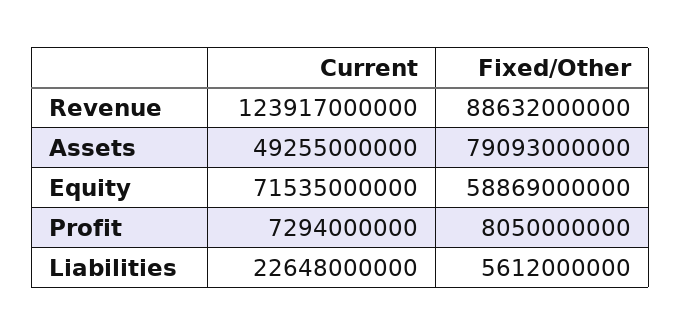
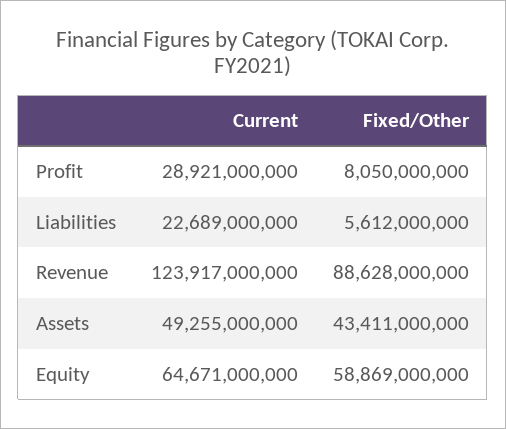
Fixed/Other, Revenue: 88632000000 -> 88628000000
Fixed/Other, Assets: 79093000000 -> 43411000000
Current, Equity: 71535000000 -> 64671000000
Current, Profit: 7294000000 -> 28921000000
Current, Liabilities: 22648000000 -> 22689000000

